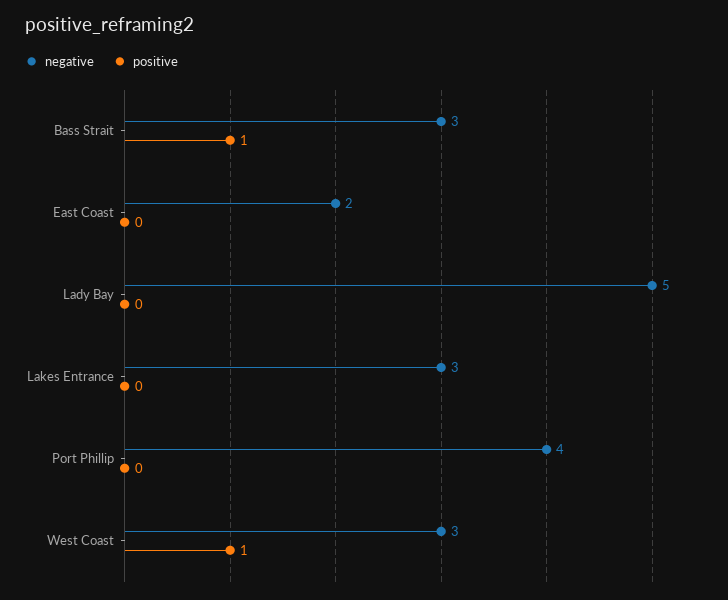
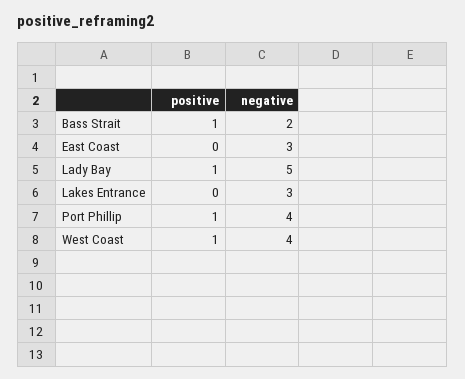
negative, Bass Strait: 3 -> 2
negative, East Coast: 2 -> 3
positive, Lady Bay: 0 -> 1
positive, Port Phillip: 0 -> 1
negative, West Coast: 3 -> 4

